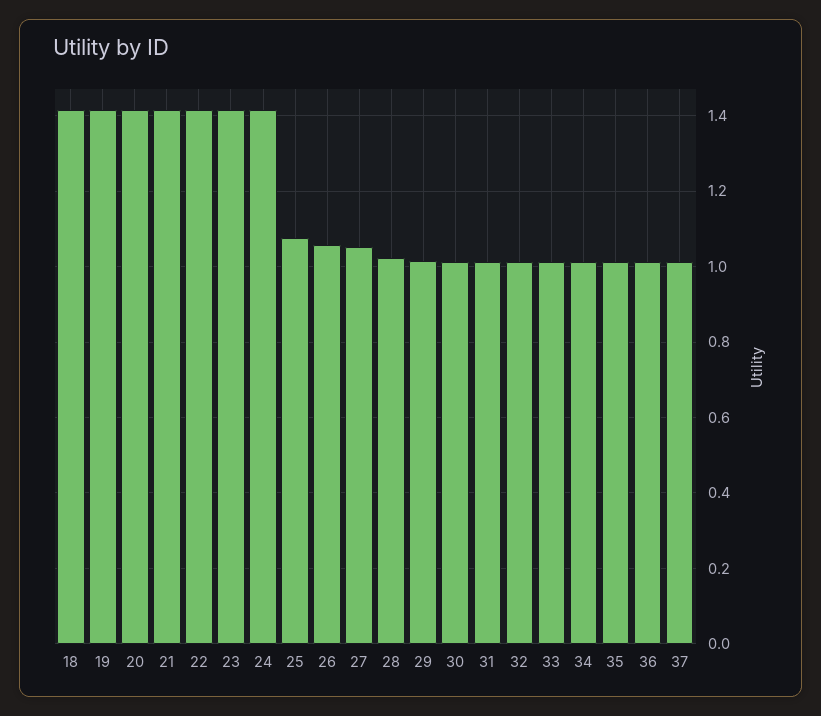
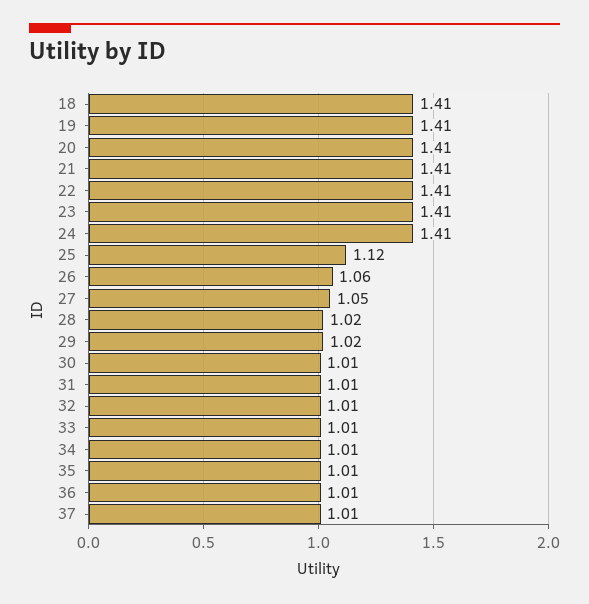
25: 1.08 -> 1.12

